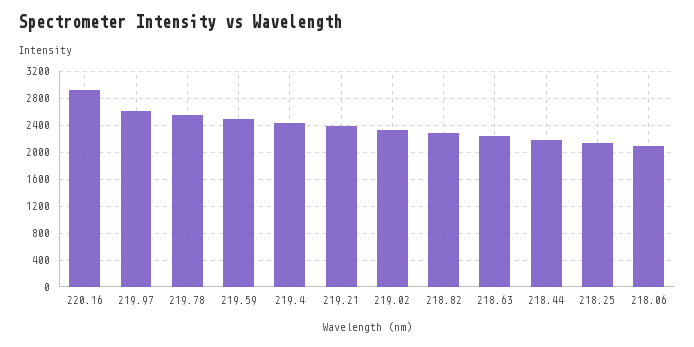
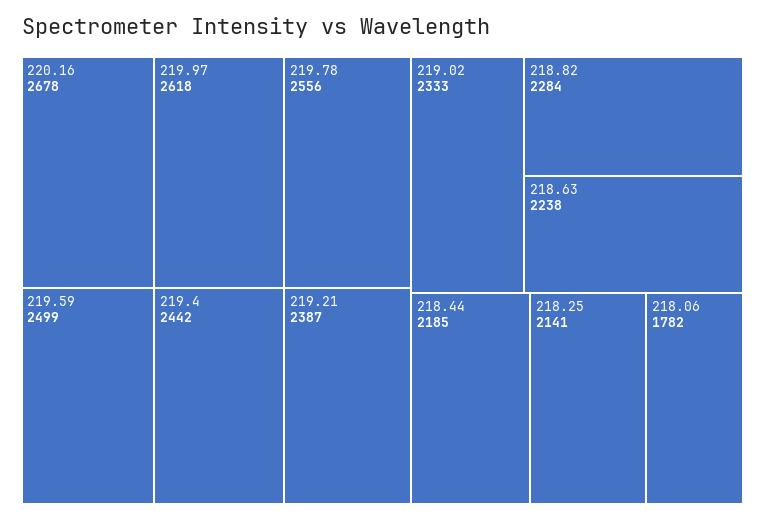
220.16: 2900 -> 2678
218.06: 2100 -> 1782

